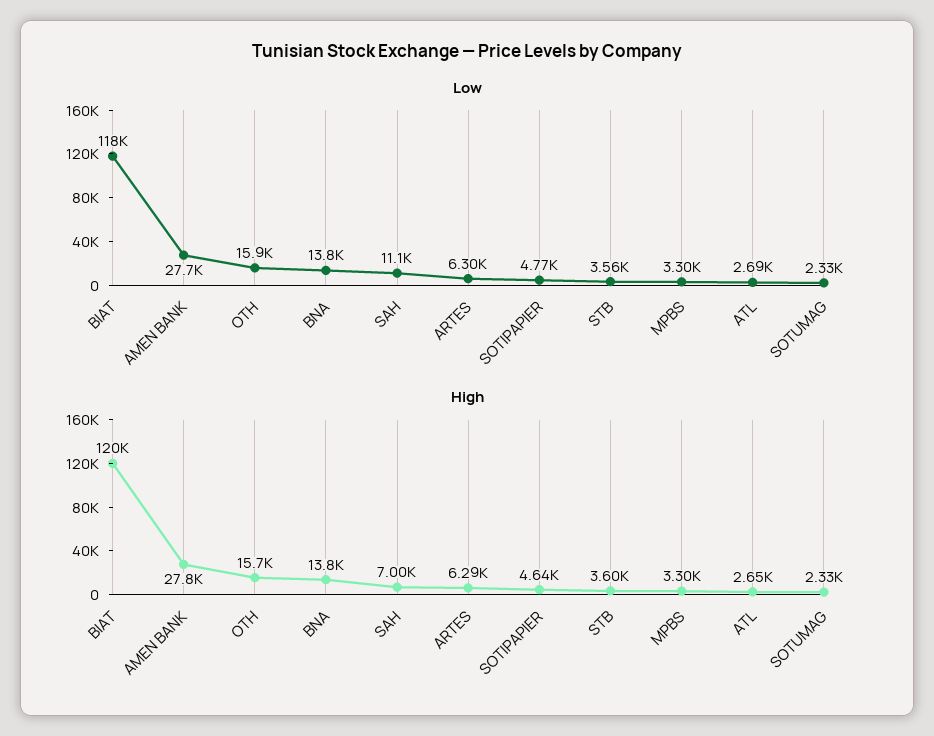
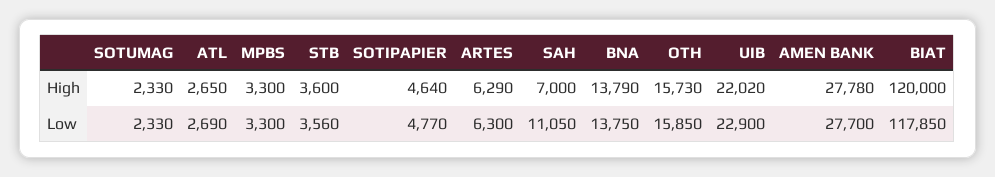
High, UIB: none -> 22020
Low, UIB: none -> 22900

